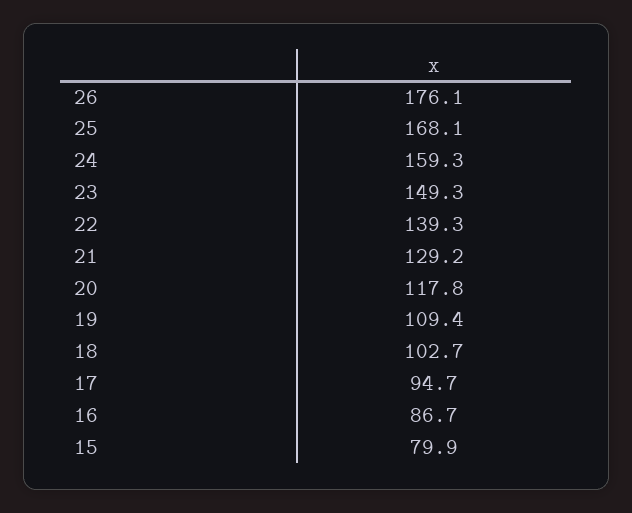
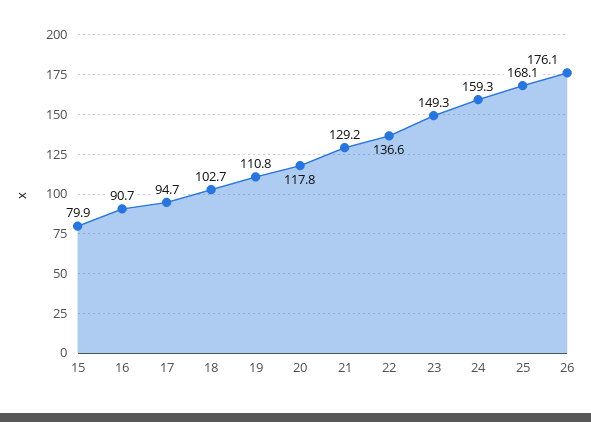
22: 139.3 -> 136.6
19: 109.4 -> 110.8
16: 86.7 -> 90.7

